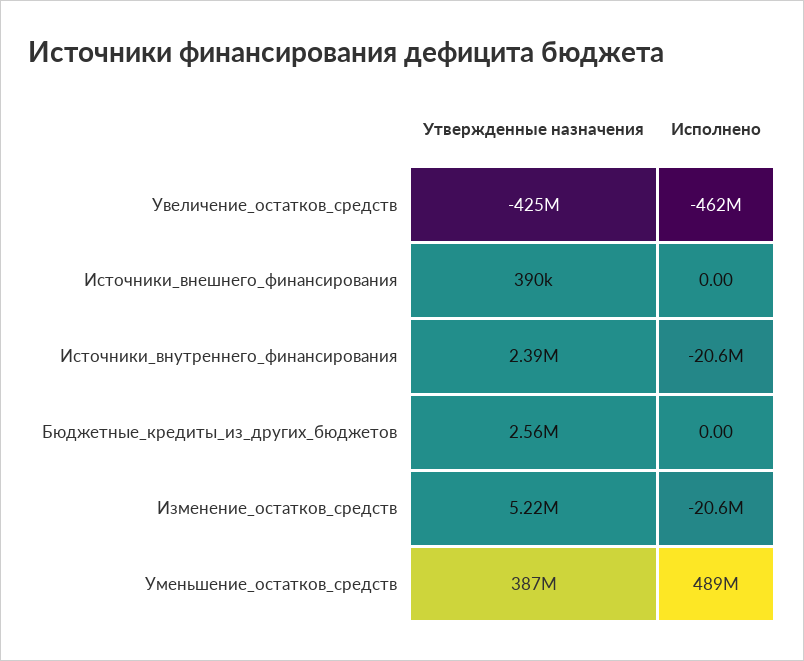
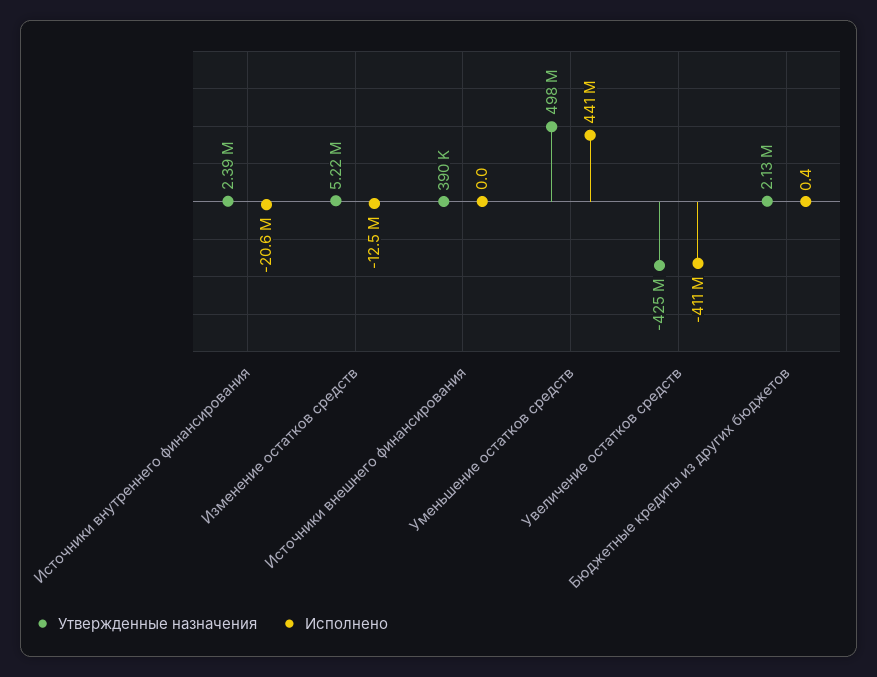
Исполнено, Увеличение_остатков_средств: -462000000 -> -411000000
Утвержденные назначения, Бюджетные_кредиты_из_других_бюджетов: 2560000 -> 2130000
Исполнено, Бюджетные_кредиты_из_других_бюджетов: 0 -> 0.4
Исполнено, Изменение_остатков_средств: -20600000 -> -12500000
Утвержденные назначения, Уменьшение_остатков_средств: 387000000 -> 498000000
Исполнено, Уменьшение_остатков_средств: 489000000 -> 441000000

